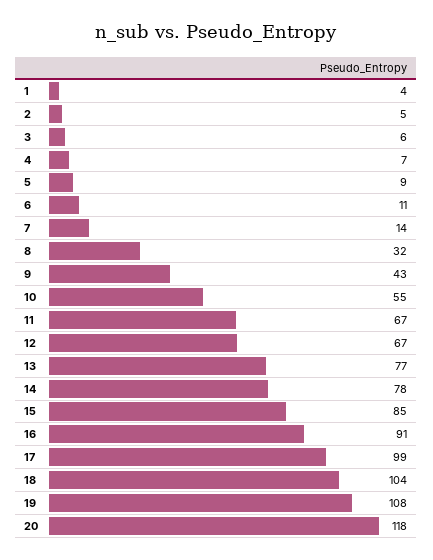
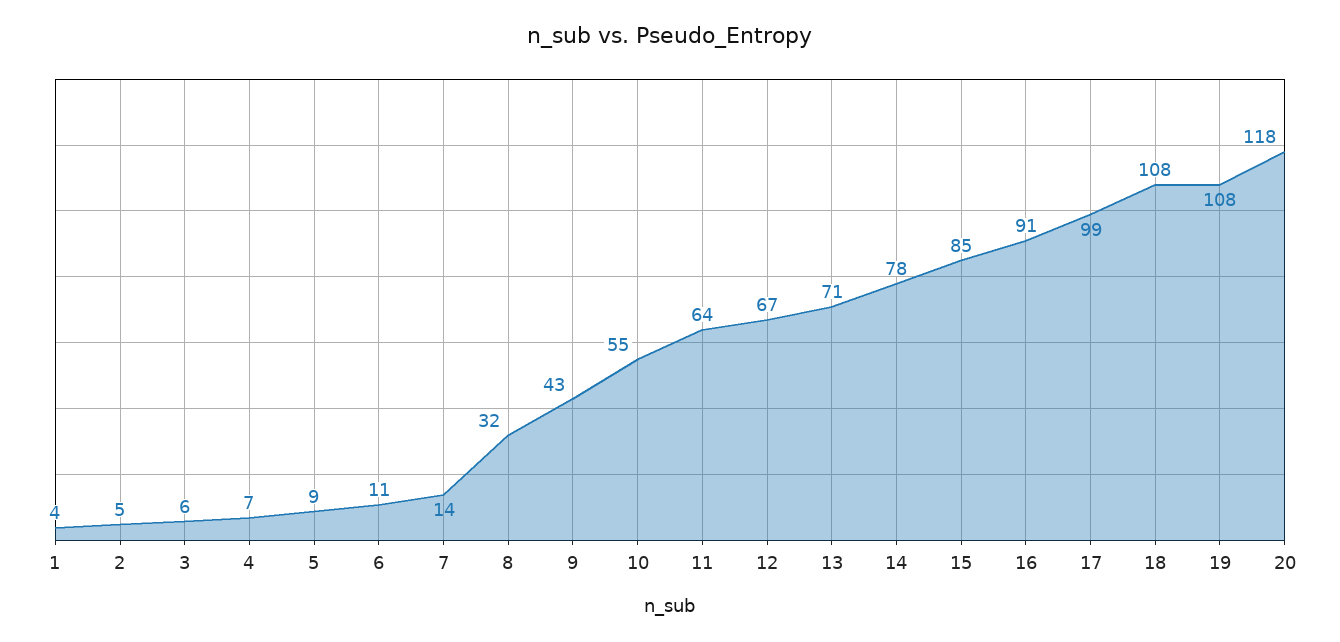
11: 67 -> 64
13: 77 -> 71
18: 104 -> 108

